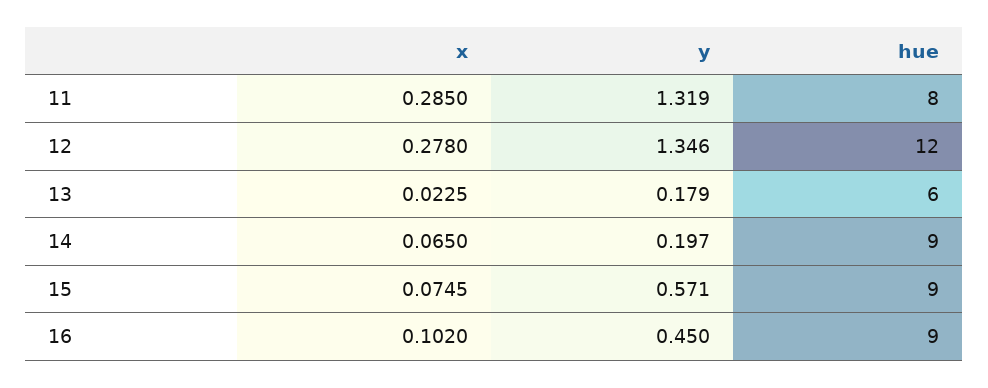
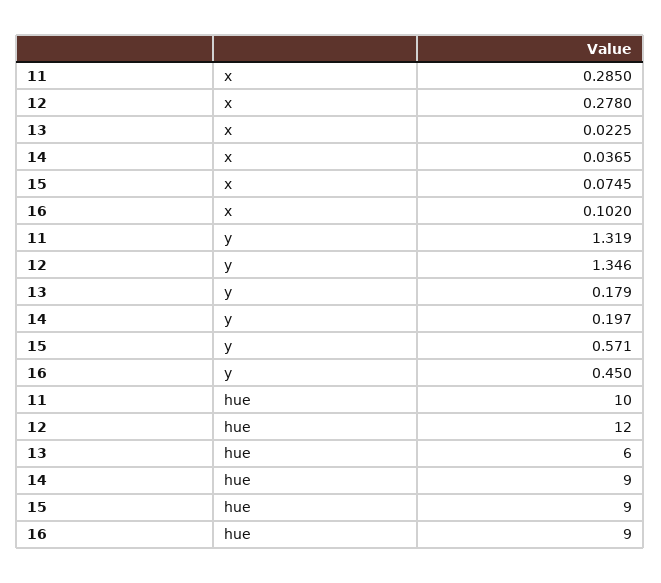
hue, 11: 8 -> 10
x, 14: 0.065 -> 0.0365

